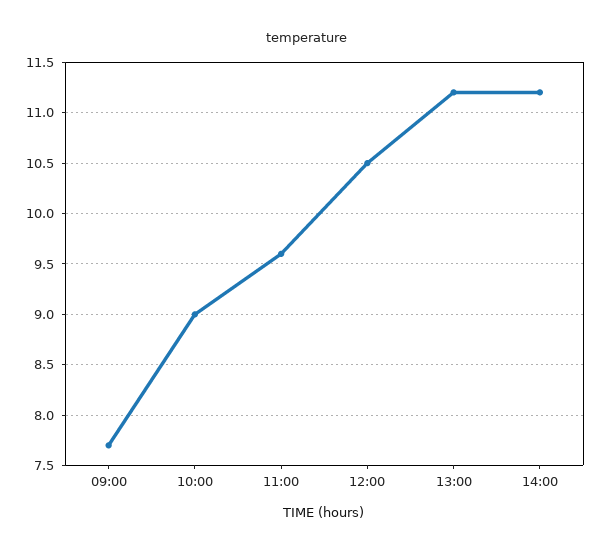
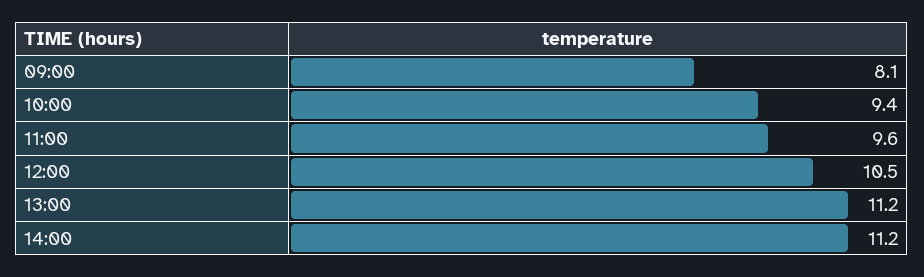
09:00: 7.7 -> 8.1
10:00: 9 -> 9.4

